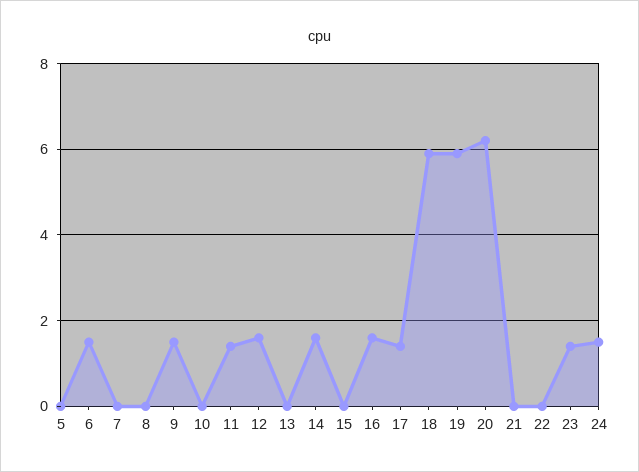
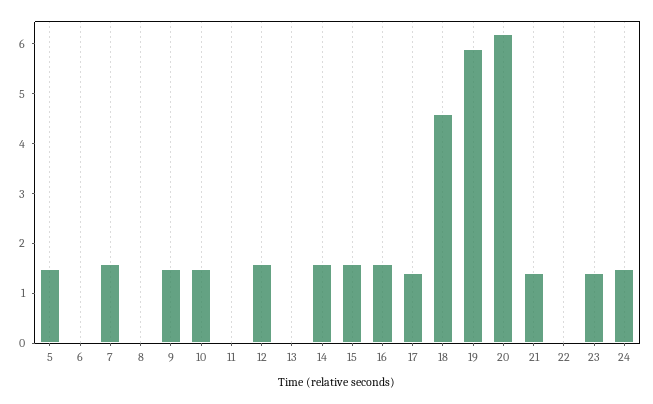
5: 0 -> 1.5
6: 1.5 -> 0
7: 0 -> 1.5
10: 0 -> 1.5
11: 1.5 -> 0
15: 0 -> 1.5
18: 6 -> 4.5
21: 0 -> 1.5

